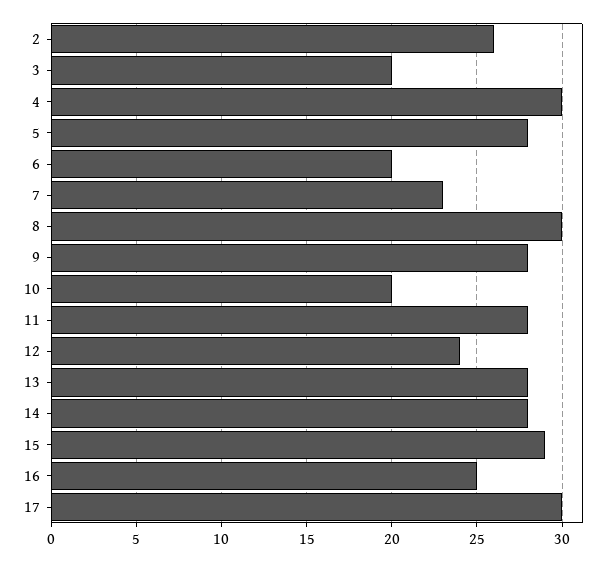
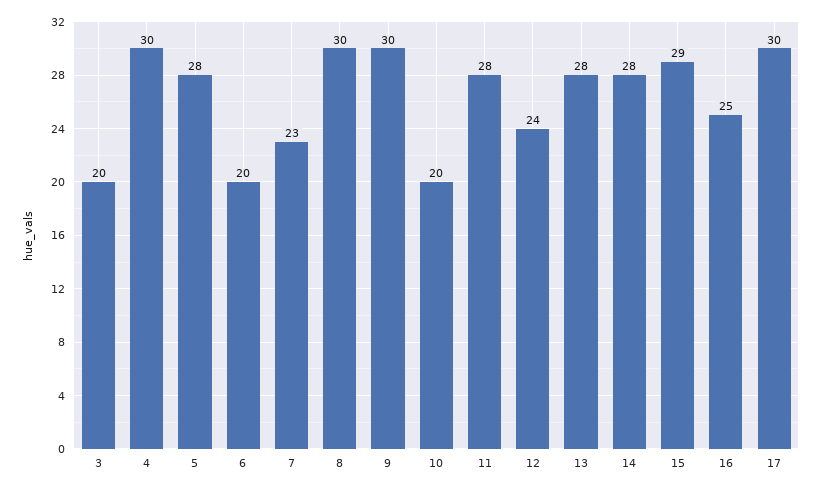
2: 26 -> none
9: 28 -> 30

